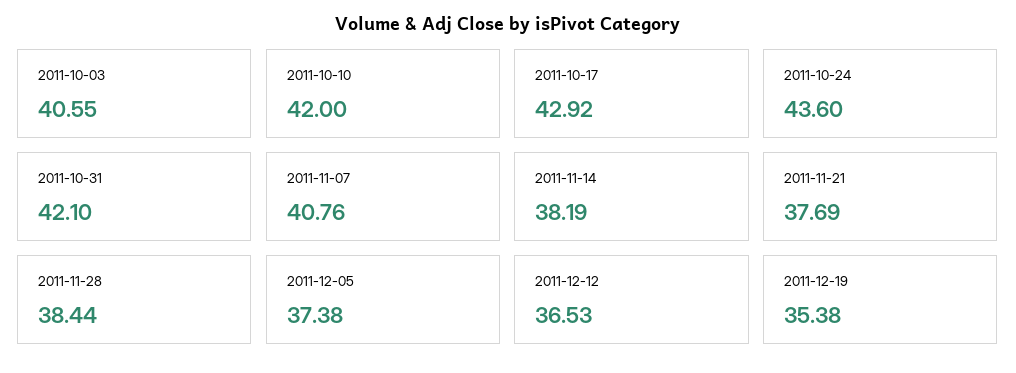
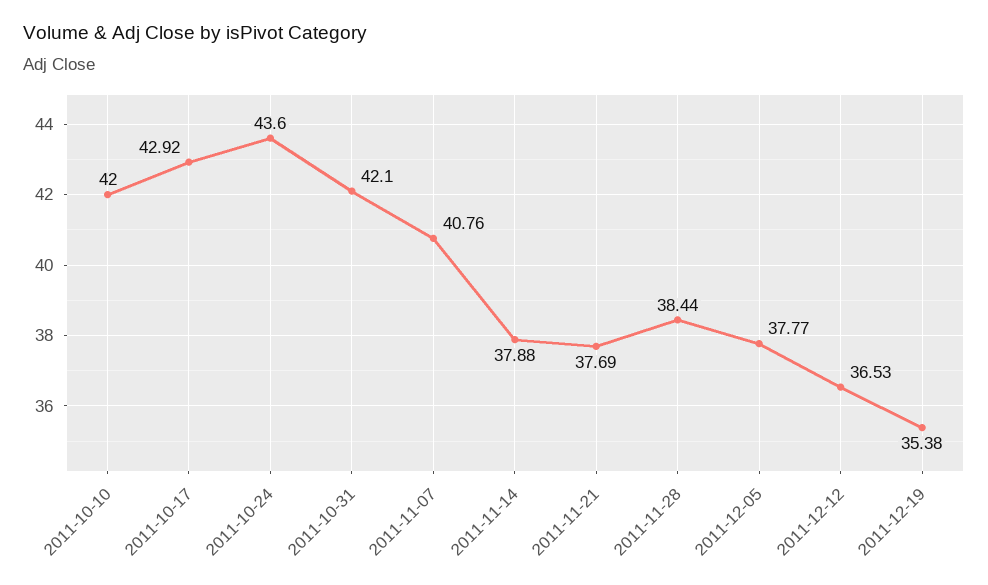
2011-10-03: 40.55 -> none
2011-11-14: 38.19 -> 37.88
2011-12-05: 37.38 -> 37.77

